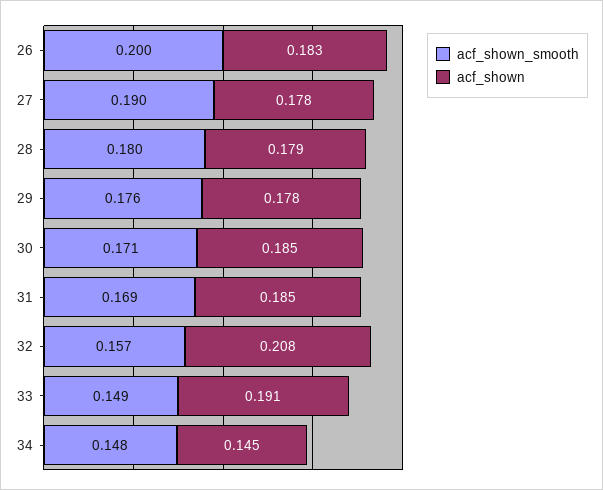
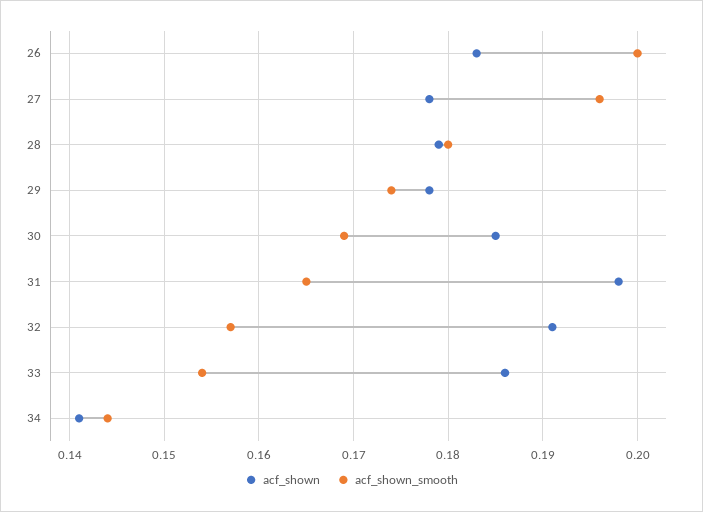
acf_shown_smooth, 27: 0.19 -> 0.196
acf_shown_smooth, 29: 0.176 -> 0.174
acf_shown_smooth, 30: 0.171 -> 0.169
acf_shown_smooth, 31: 0.169 -> 0.165
acf_shown, 31: 0.185 -> 0.198
acf_shown, 32: 0.208 -> 0.191
acf_shown_smooth, 33: 0.149 -> 0.154
acf_shown, 33: 0.191 -> 0.186
acf_shown_smooth, 34: 0.148 -> 0.144
acf_shown, 34: 0.145 -> 0.141

